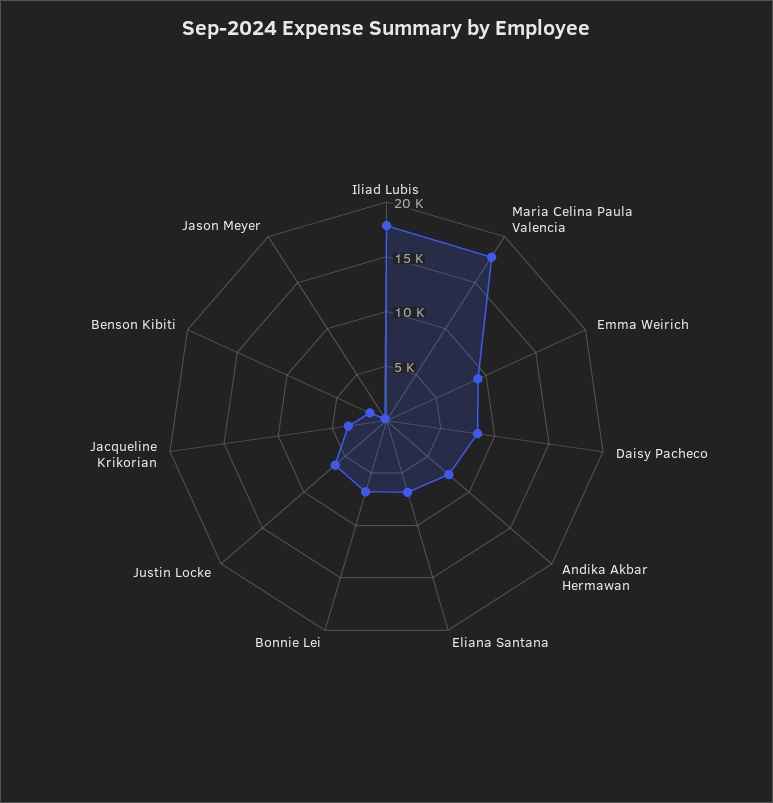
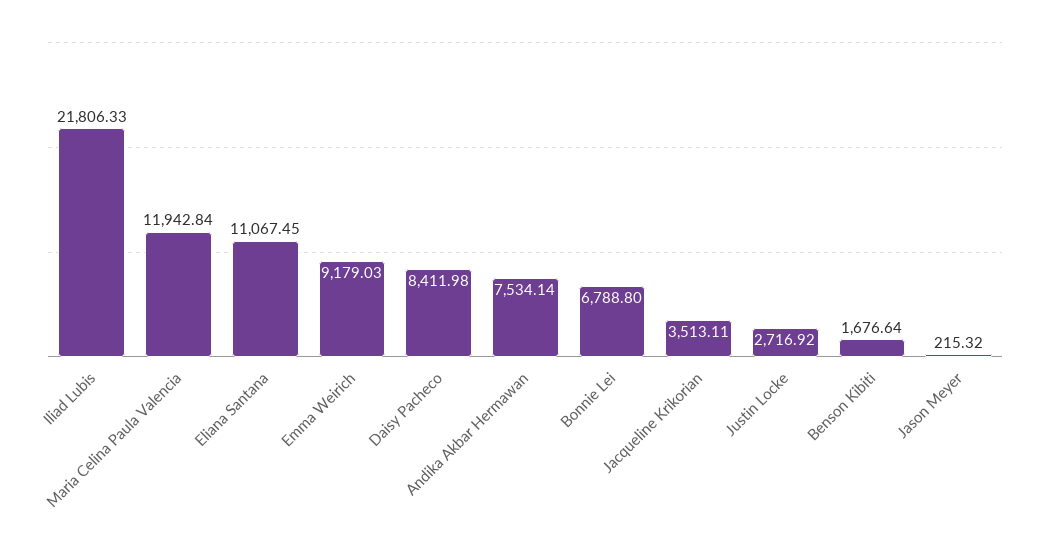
Iliad Lubis: 18000 -> 21806.33
Maria Celina Paula Valencia: 18000 -> 11942.84
Eliana Santana: 7000 -> 11067.45
Justin Locke: 6000 -> 2716.92

